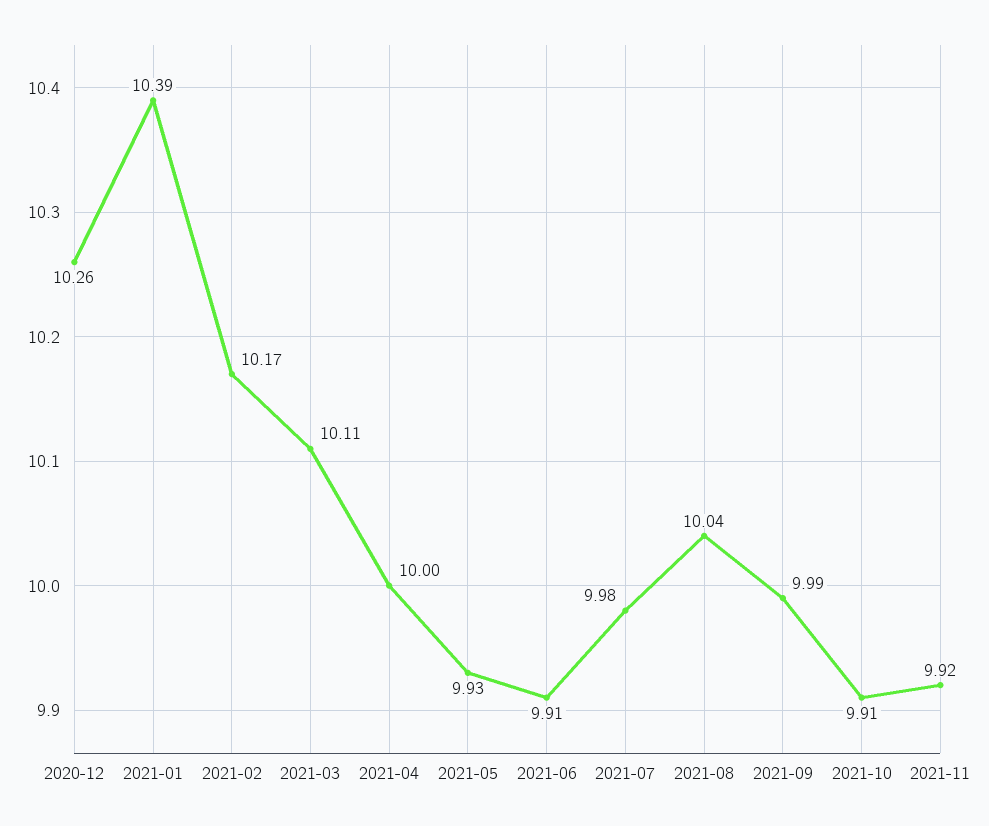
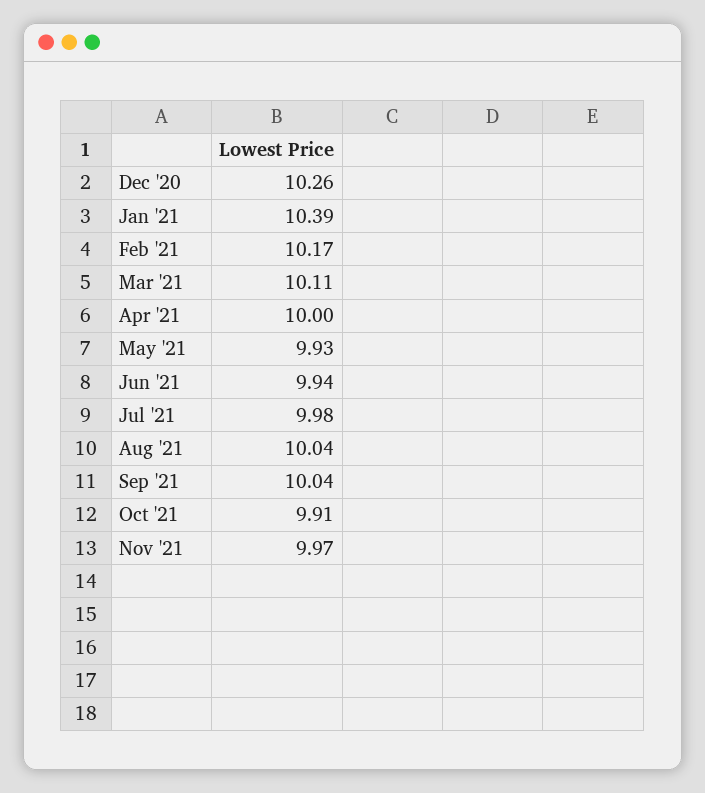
2021-06: 9.91 -> 9.94
2021-09: 9.99 -> 10.04
2021-11: 9.92 -> 9.97

